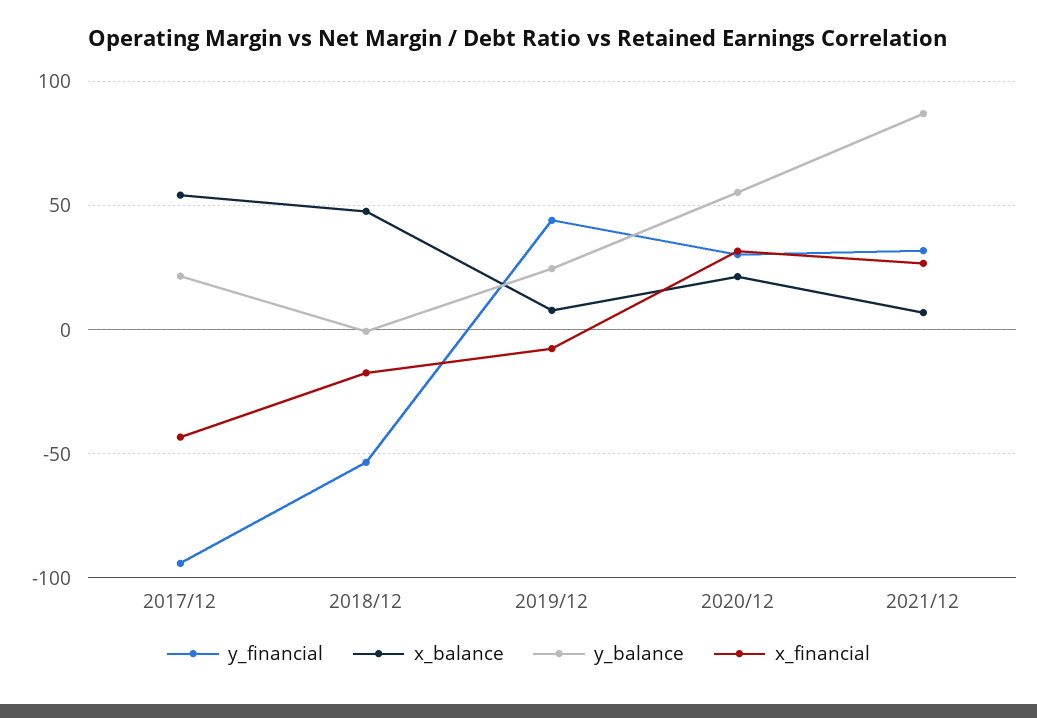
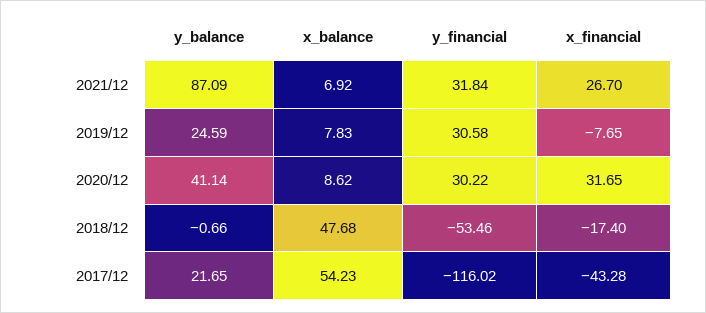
y_financial, 2017/12: -95 -> -116.02
y_financial, 2019/12: 45 -> 30.58
x_balance, 2020/12: 20 -> 8.62
y_balance, 2020/12: 55 -> 41.14

